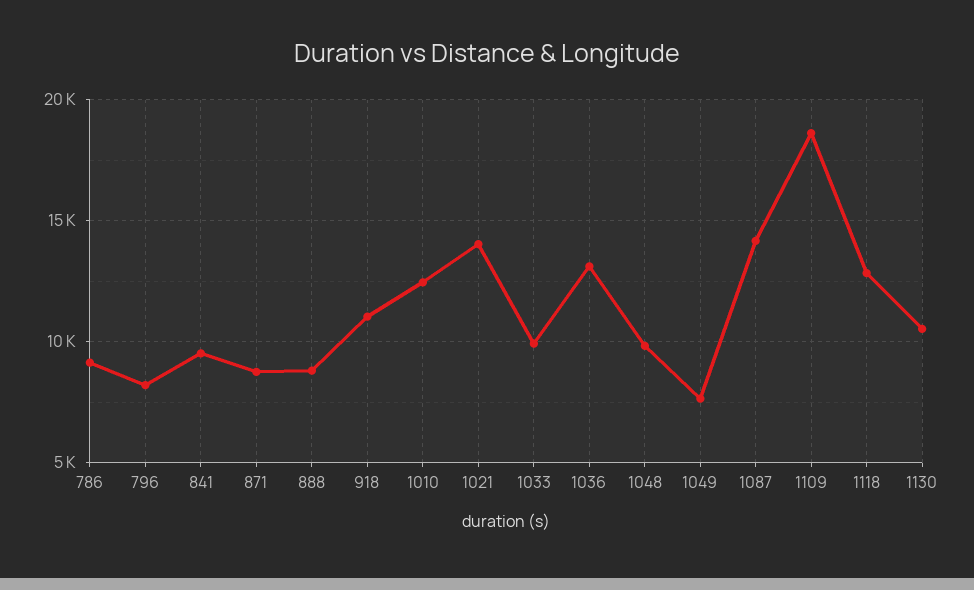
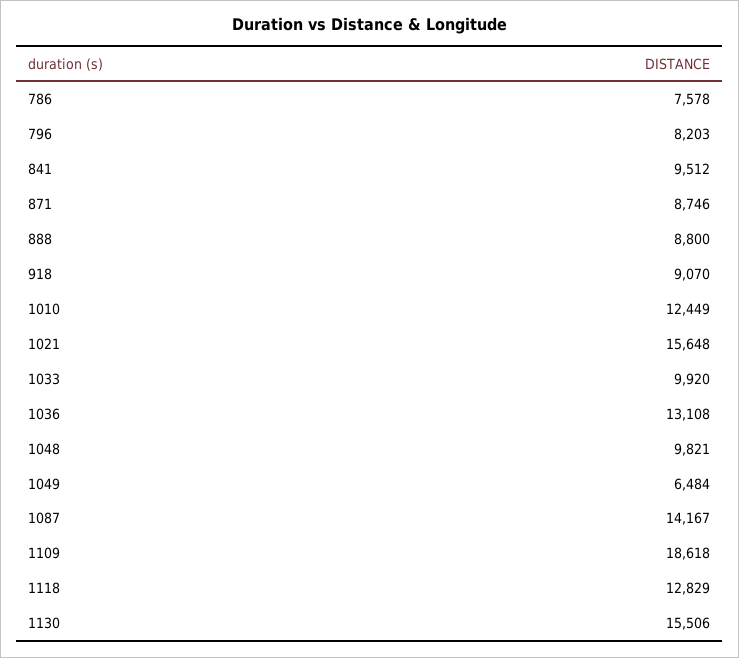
786: 9000 -> 7578
918: 11000 -> 9070
1021: 14000 -> 15648
1049: 7500 -> 6484
1130: 10500 -> 15506

